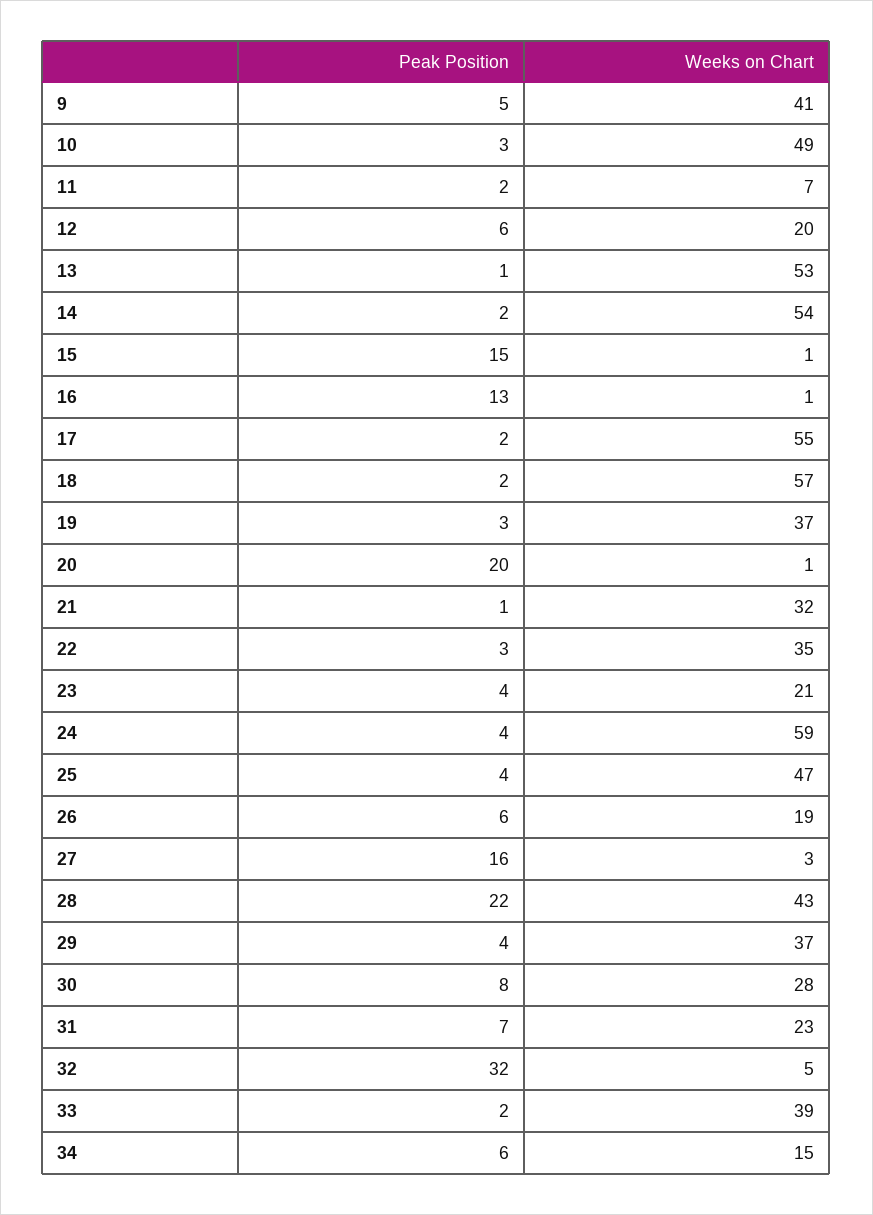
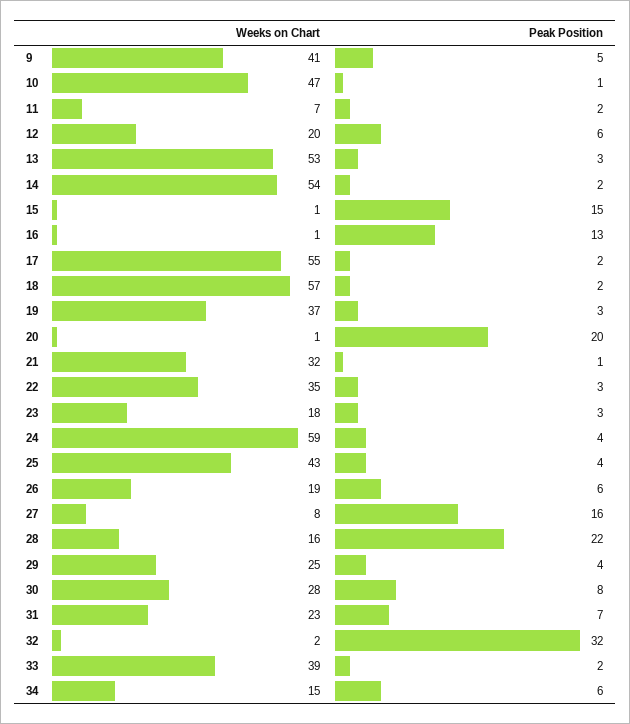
Peak Position, 10: 3 -> 1
Weeks on Chart, 10: 49 -> 47
Peak Position, 13: 1 -> 3
Peak Position, 23: 4 -> 3
Weeks on Chart, 23: 21 -> 18
Weeks on Chart, 25: 47 -> 43
Weeks on Chart, 27: 3 -> 8
Weeks on Chart, 28: 43 -> 16
Weeks on Chart, 29: 37 -> 25
Weeks on Chart, 32: 5 -> 2

